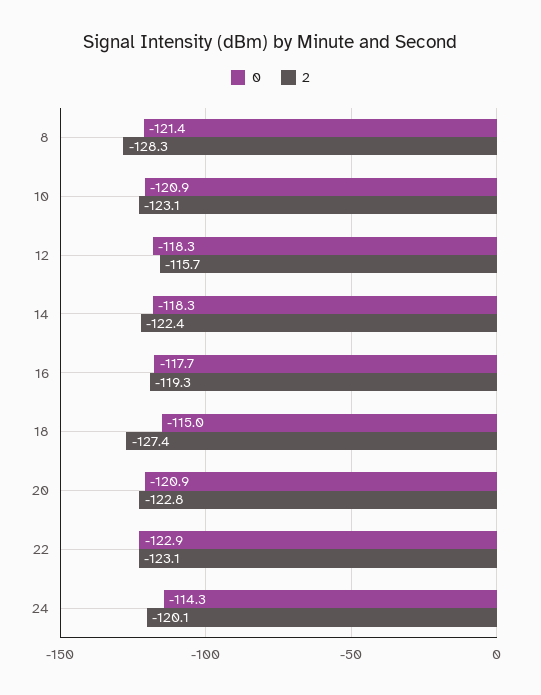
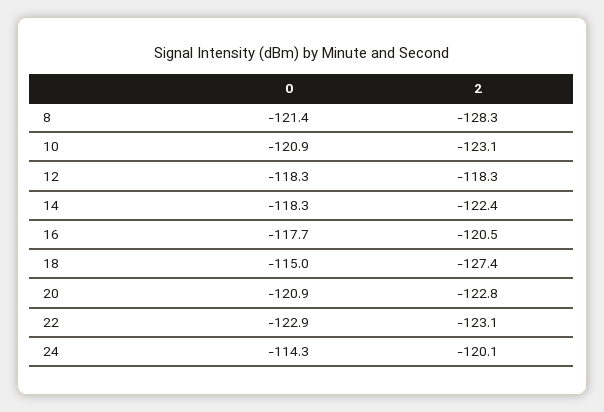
2, 12: -115.7 -> -118.3
2, 16: -119.3 -> -120.5

